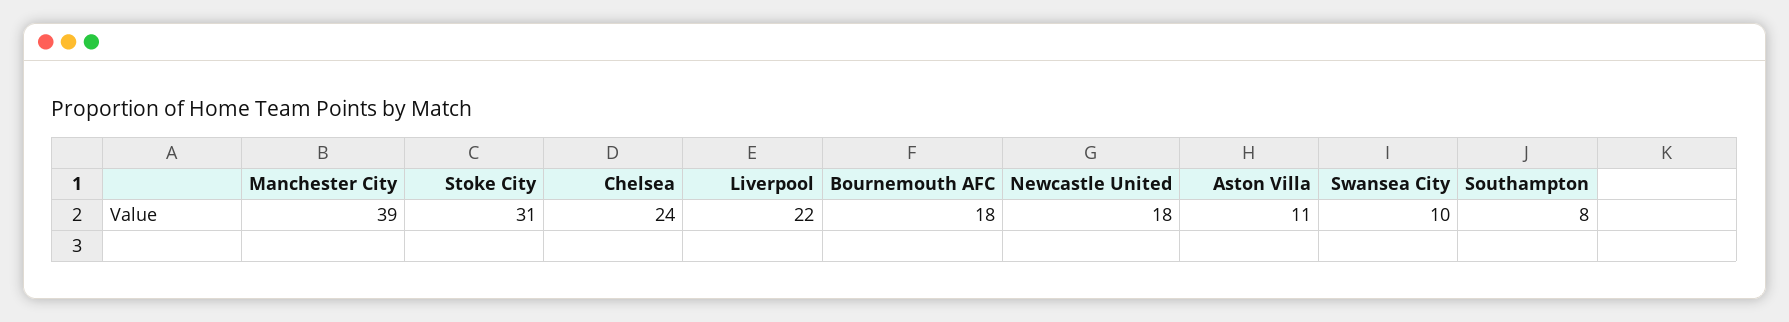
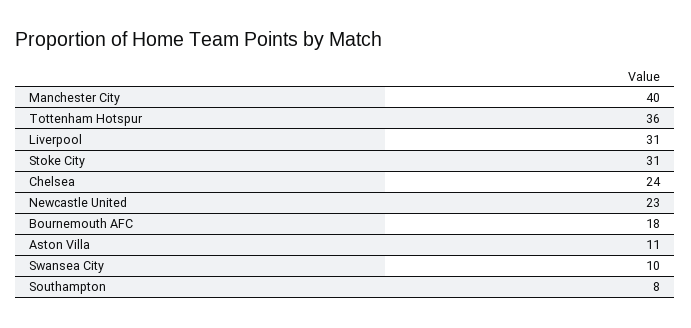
Manchester City: 39 -> 40
Liverpool: 22 -> 31
Newcastle United: 18 -> 23
Tottenham Hotspur: none -> 36

